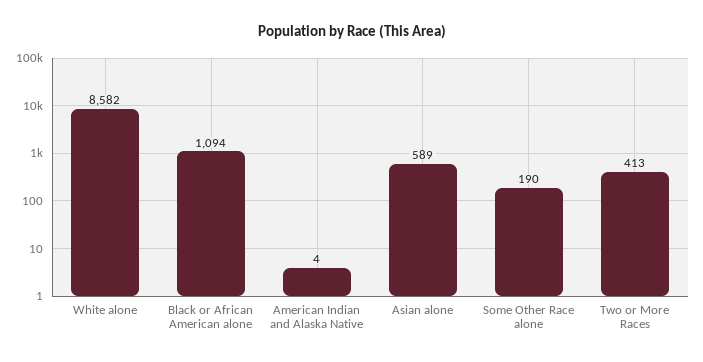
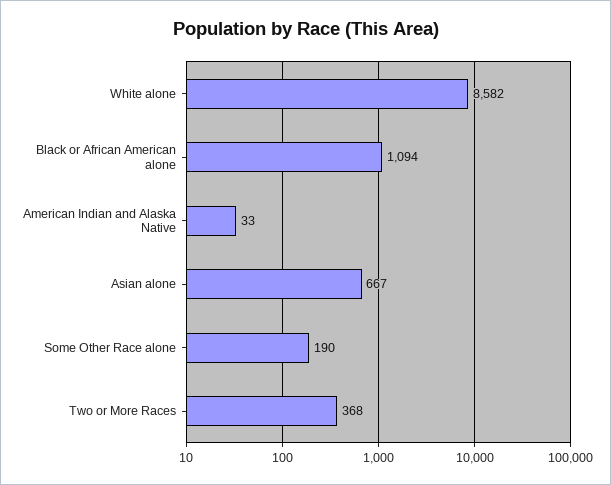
American Indian and Alaska Native: 4 -> 33
Asian alone: 589 -> 667
Two or More Races: 413 -> 368

